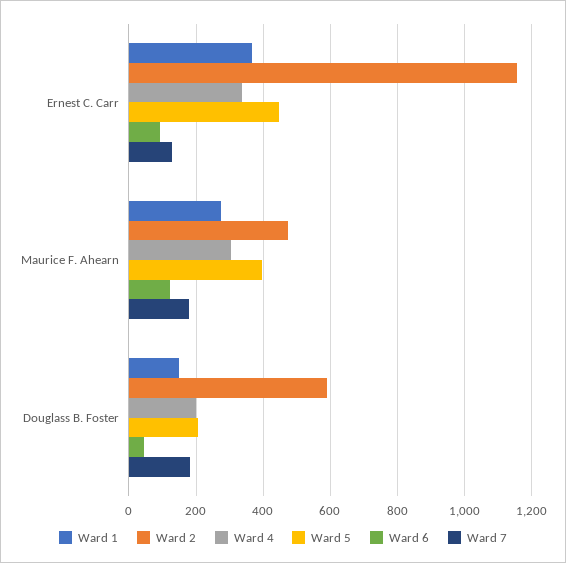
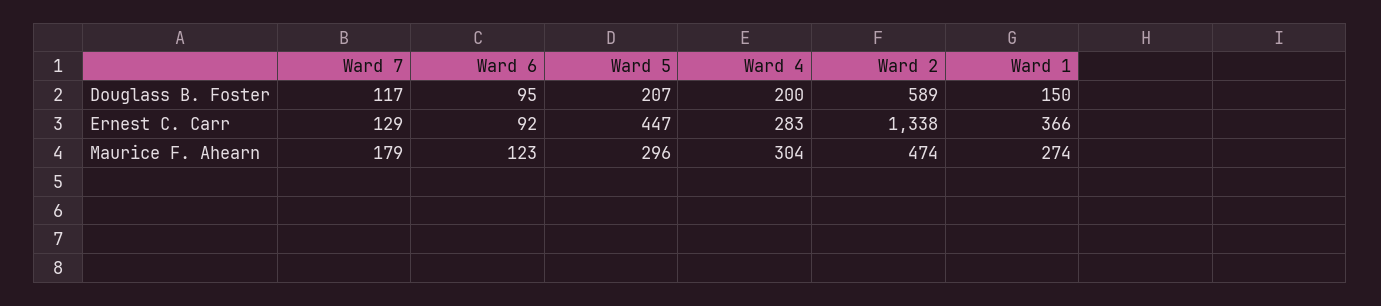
Ward 2, Ernest C. Carr: 1160 -> 1338
Ward 4, Ernest C. Carr: 340 -> 283
Ward 5, Maurice F. Ahearn: 400 -> 296
Ward 6, Douglass B. Foster: 40 -> 95
Ward 7, Douglass B. Foster: 180 -> 117

